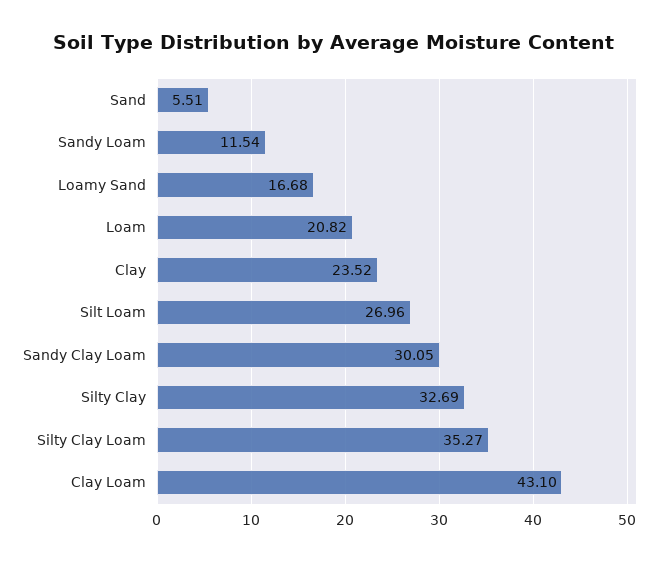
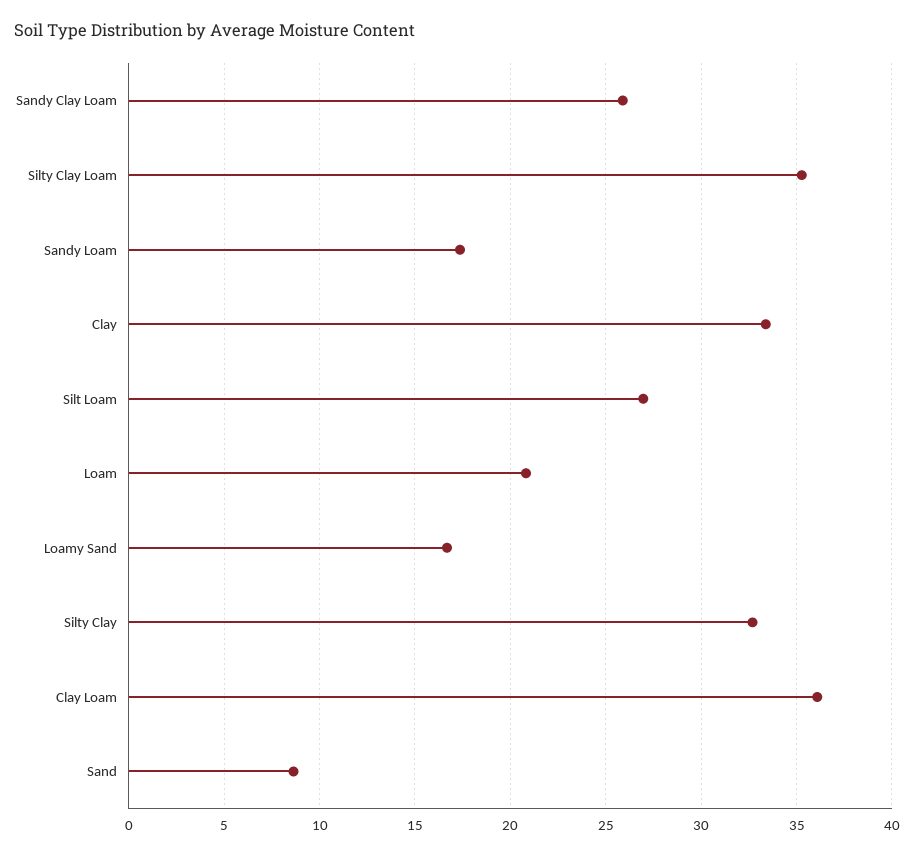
Sand: 5.51 -> 8.5
Sandy Loam: 11.54 -> 17.5
Clay: 23.52 -> 33.5
Sandy Clay Loam: 30.05 -> 26
Clay Loam: 43.1 -> 36

